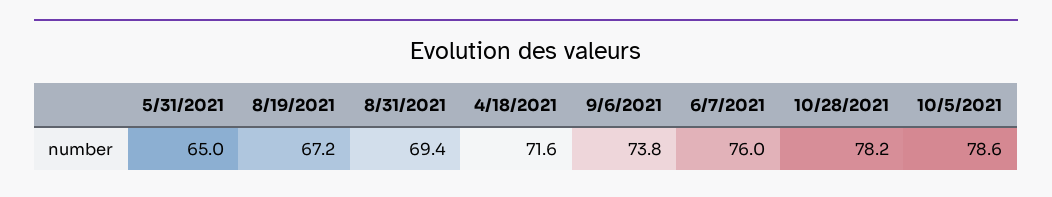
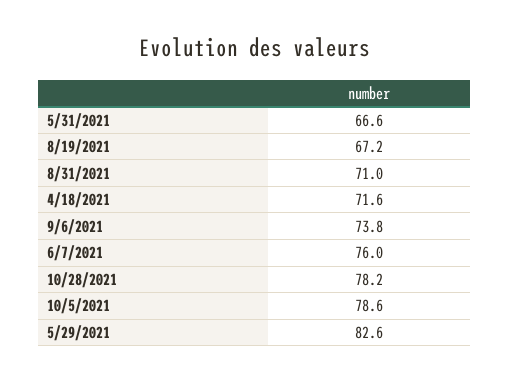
5/31/2021: 65 -> 66.6
8/31/2021: 69.4 -> 71
5/29/2021: none -> 82.6

